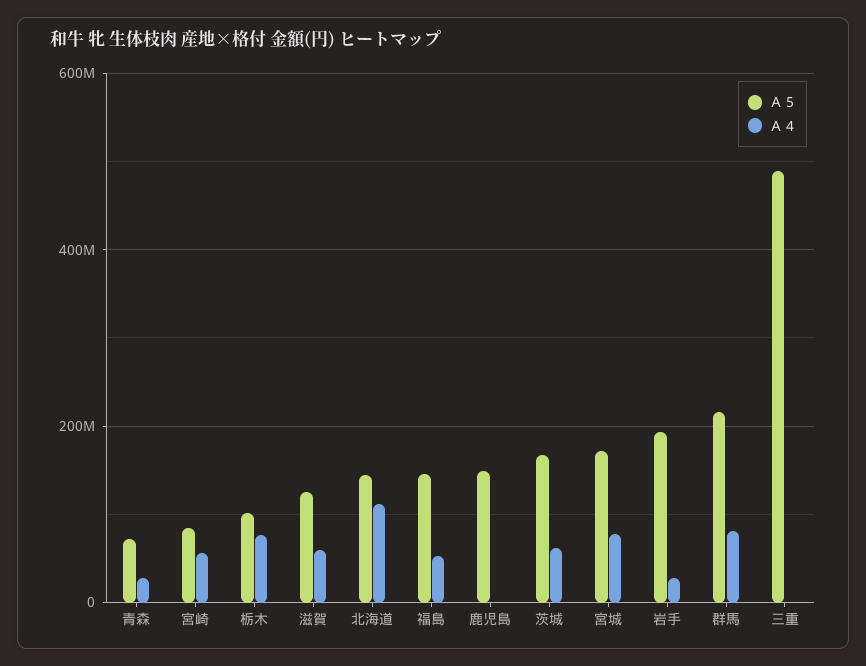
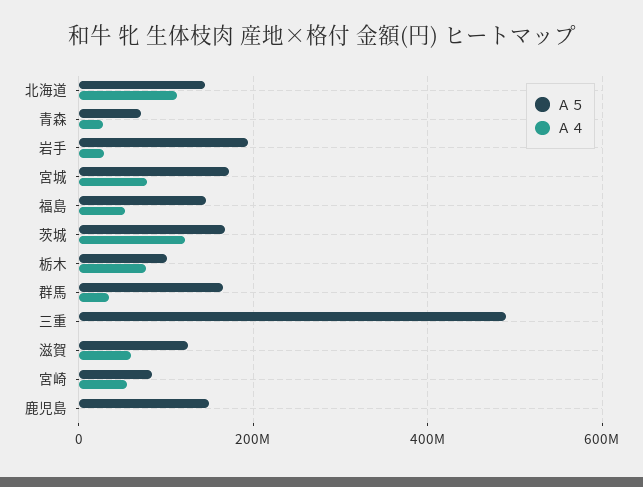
Ａ４, 茨城: 60000000 -> 120000000
Ａ５, 群馬: 220000000 -> 160000000
Ａ４, 群馬: 80000000 -> 40000000

